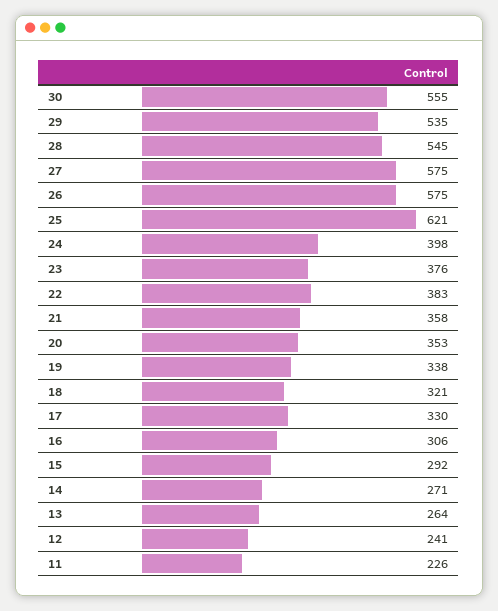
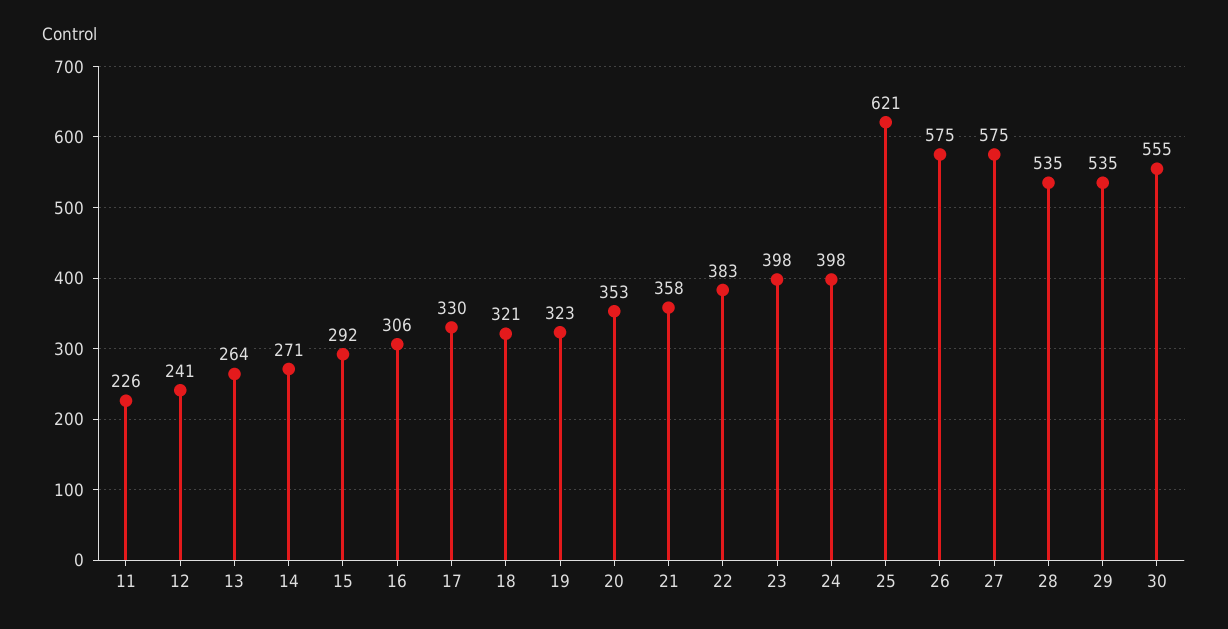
28: 545 -> 535
23: 376 -> 398
19: 338 -> 323

